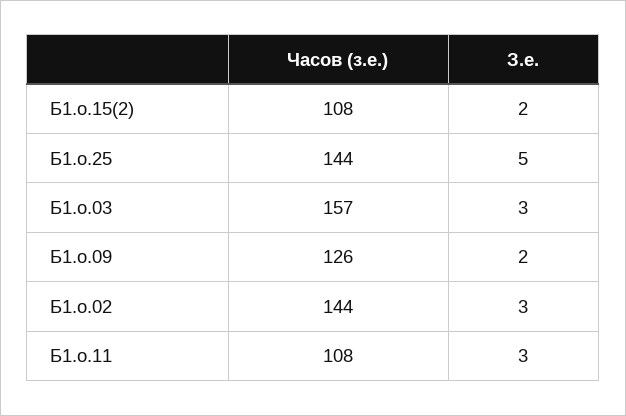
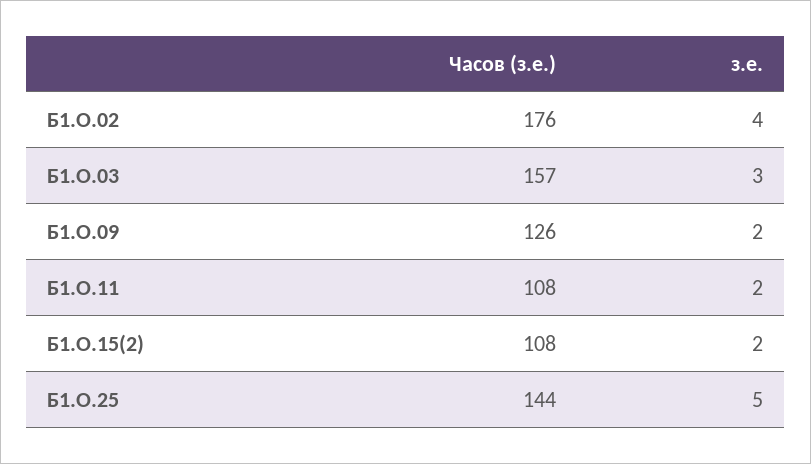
Часов (з.е.), Б1.о.02: 144 -> 176
З.е., Б1.о.02: 3 -> 4
З.е., Б1.о.11: 3 -> 2

